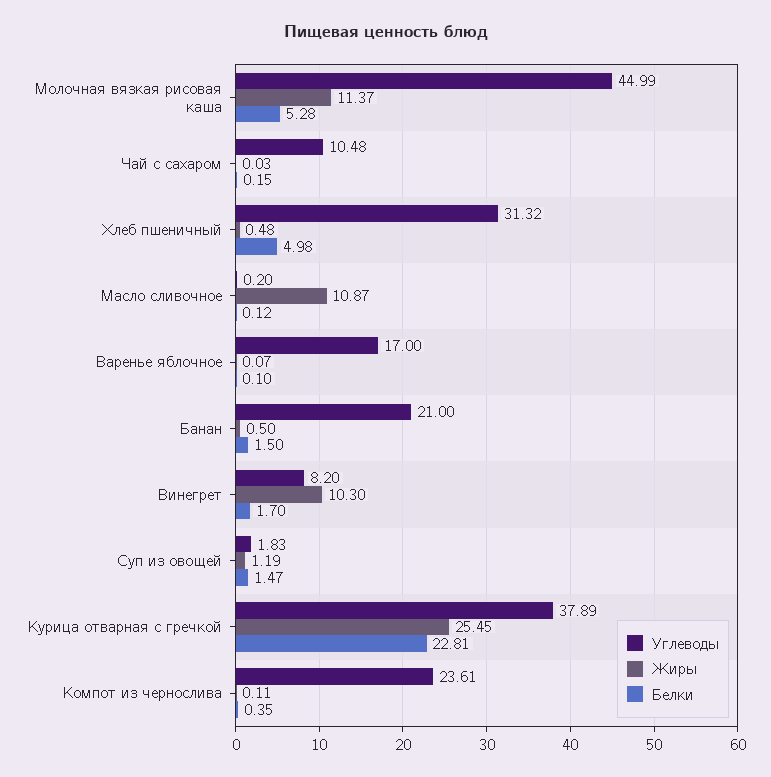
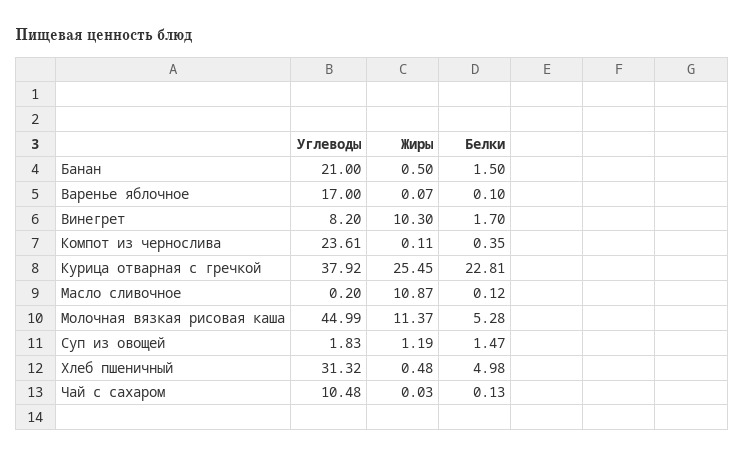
Белки, Чай с сахаром: 0.15 -> 0.13
Углеводы, Курица отварная с гречкой: 37.89 -> 37.92

